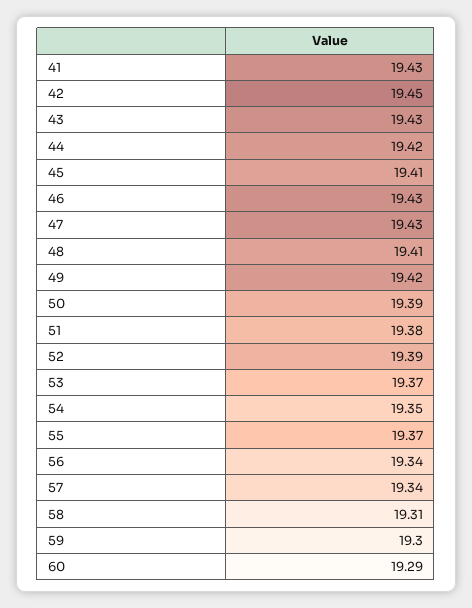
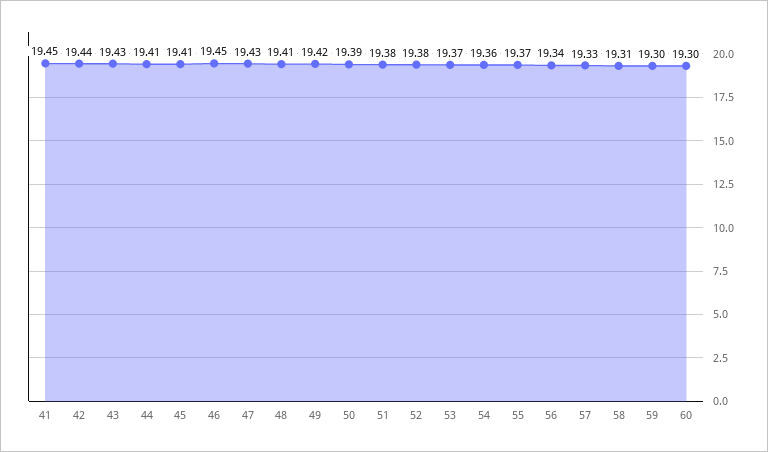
41: 19.43 -> 19.45
42: 19.45 -> 19.44
44: 19.42 -> 19.41
46: 19.43 -> 19.45
52: 19.39 -> 19.38
54: 19.35 -> 19.36
57: 19.34 -> 19.33
60: 19.29 -> 19.3

